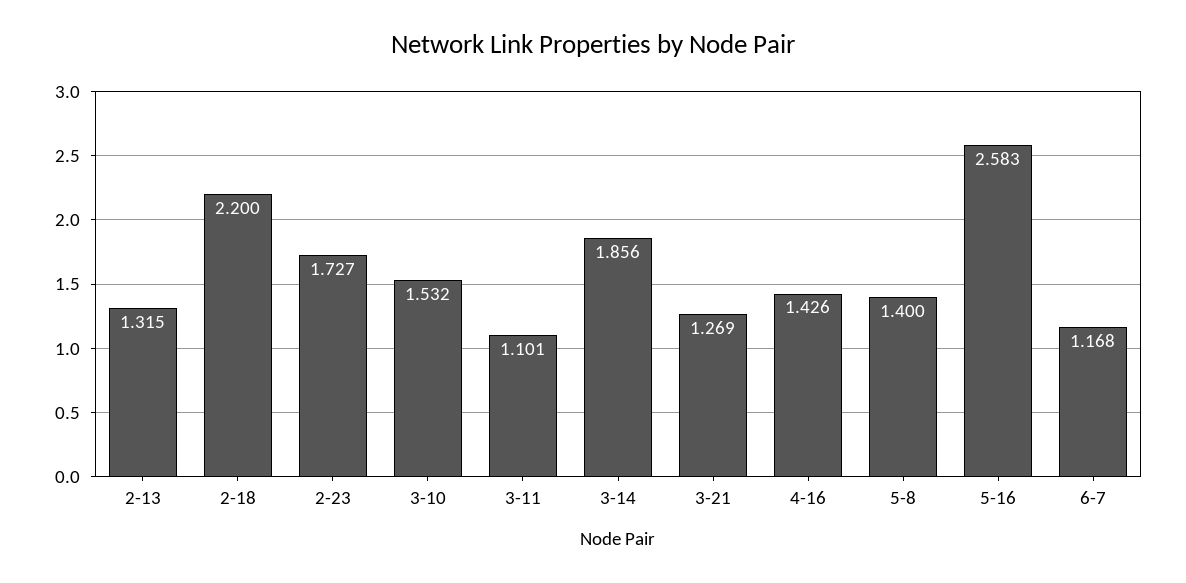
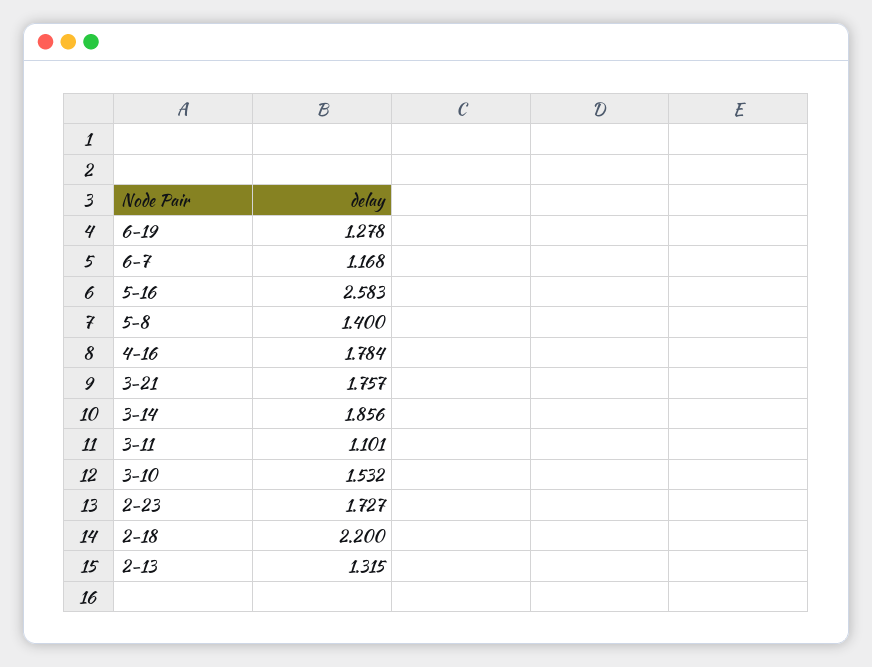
3-21: 1.269 -> 1.757
4-16: 1.426 -> 1.784
6-19: none -> 1.278

